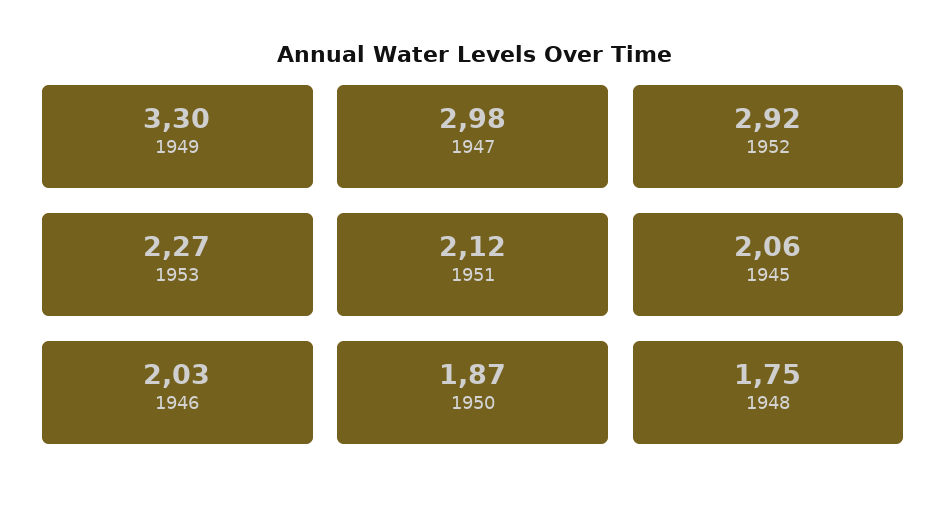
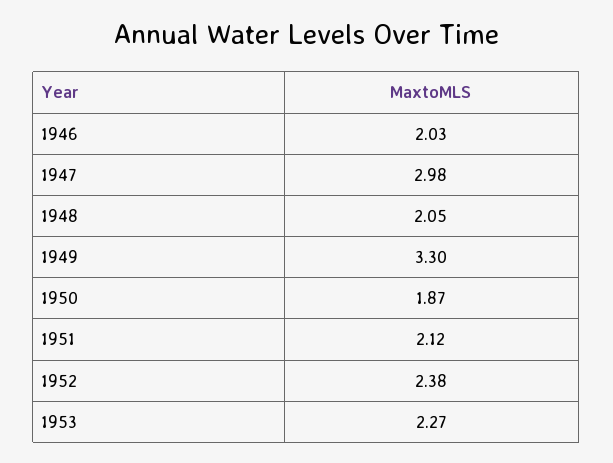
1952: 2.92 -> 2.38
1945: 2.06 -> none
1948: 1.75 -> 2.05

